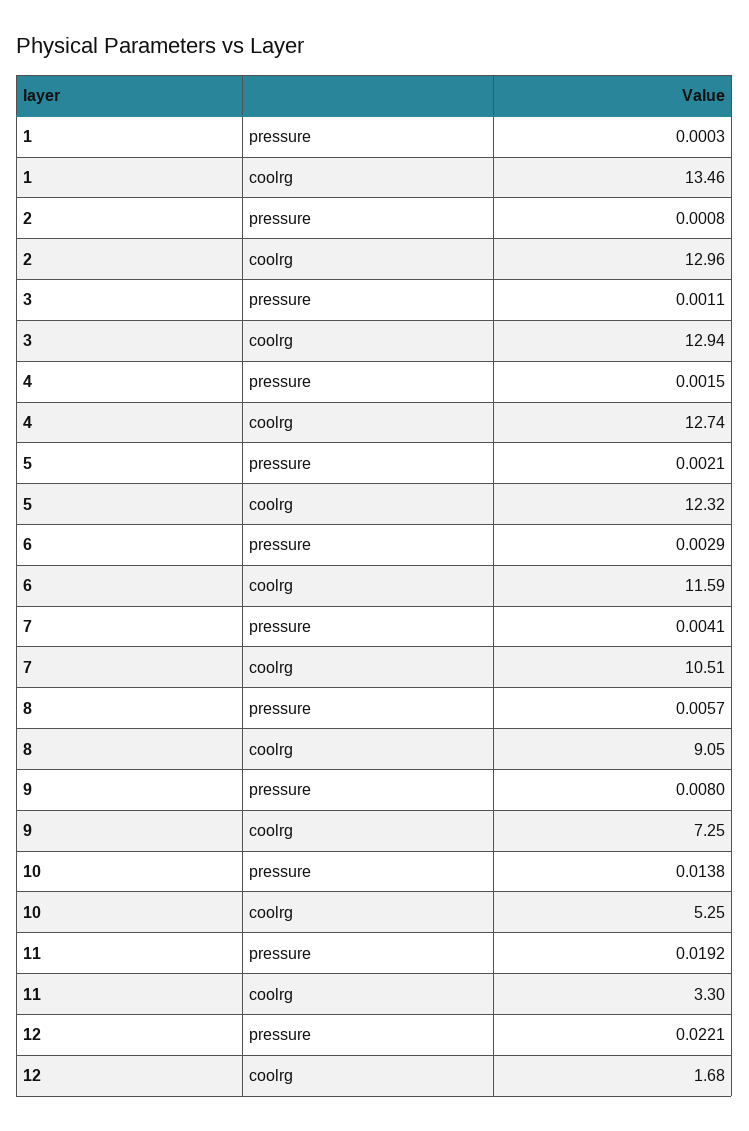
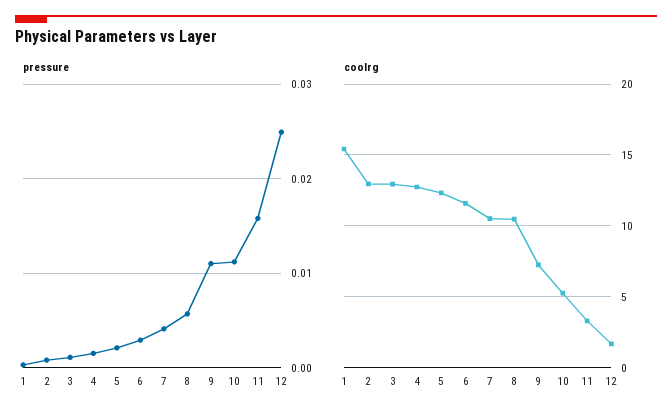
coolrg, 1: 13.46 -> 15.5
coolrg, 8: 9.05 -> 10.5
pressure, 9: 0.008 -> 0.011
pressure, 10: 0.0138 -> 0.011
pressure, 11: 0.0192 -> 0.016
pressure, 12: 0.0221 -> 0.025

